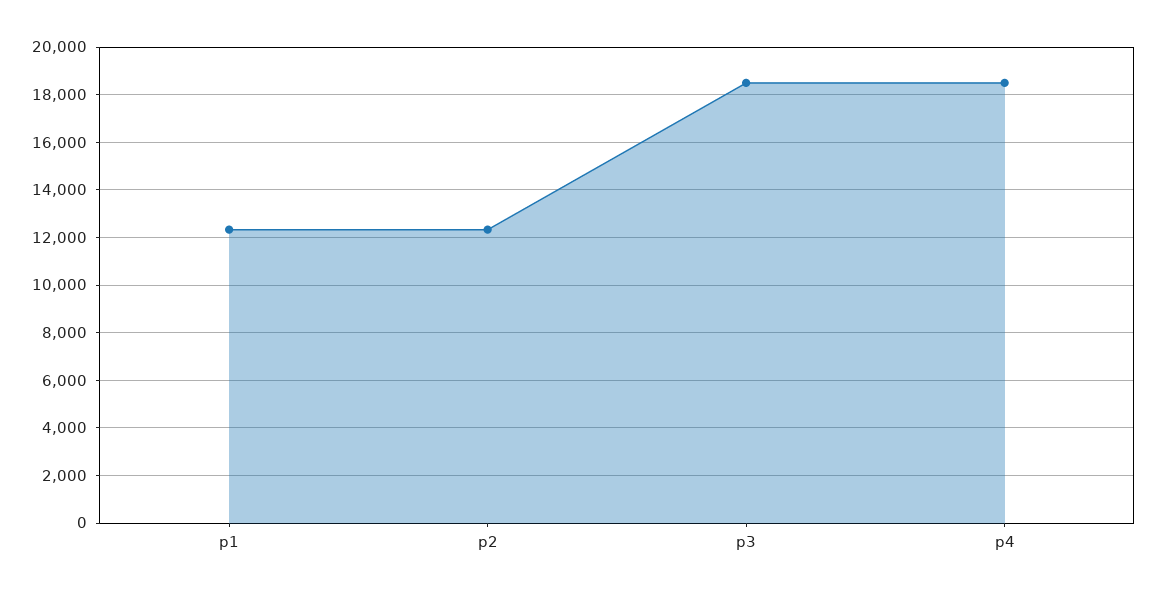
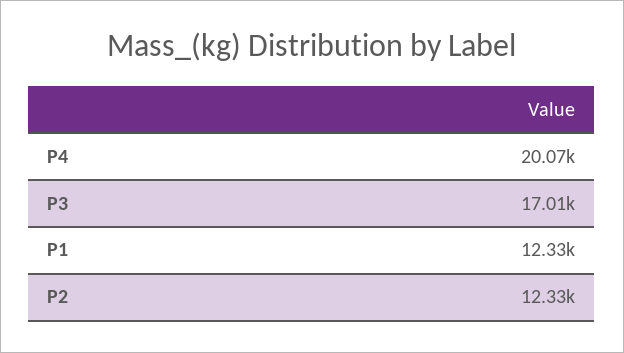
p3: 18500 -> 17010
p4: 18500 -> 20070

